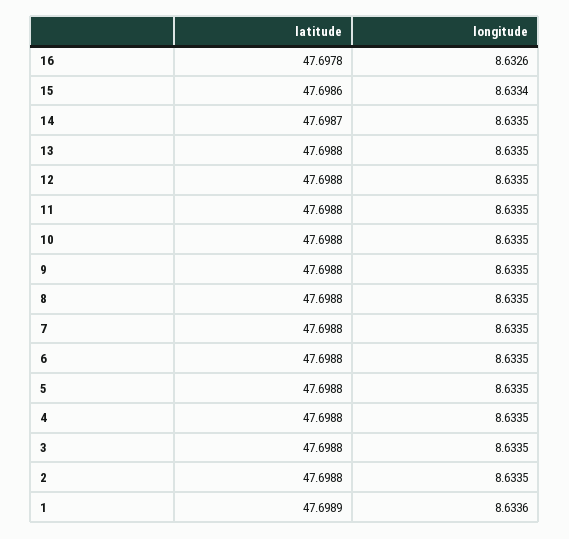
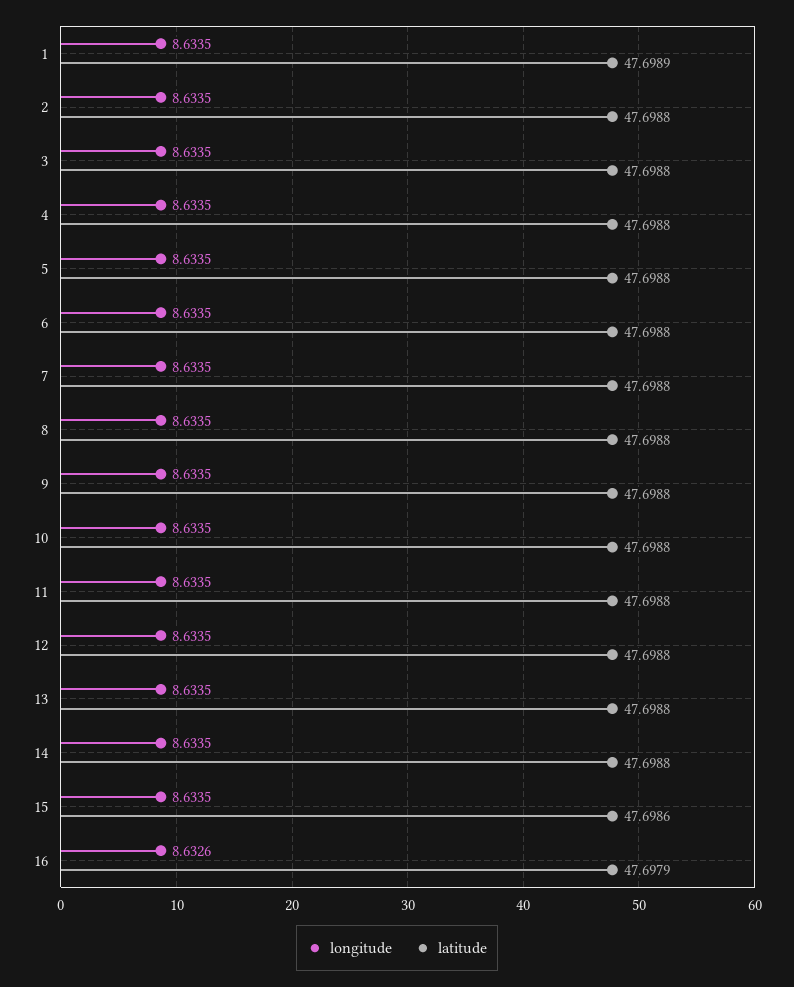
latitude, 16: 47.6978 -> 47.6979
longitude, 15: 8.6334 -> 8.6335
latitude, 14: 47.6987 -> 47.6988
longitude, 1: 8.6336 -> 8.6335

